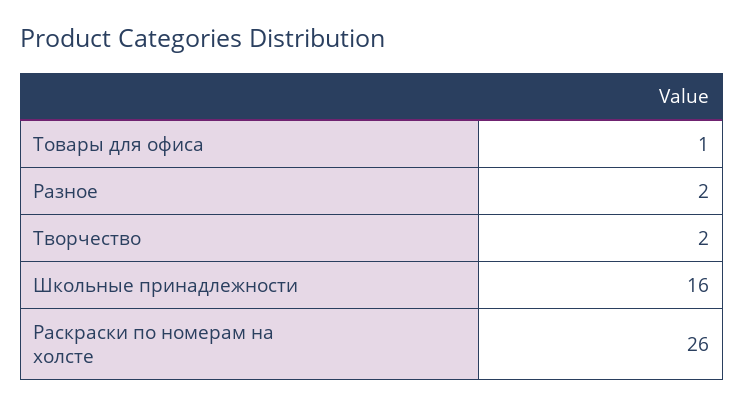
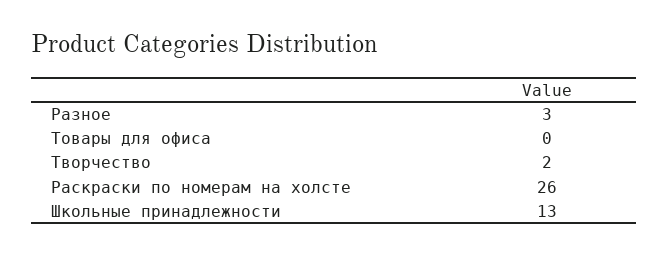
Товары для офиса: 1 -> 0
Разное: 2 -> 3
Школьные принадлежности: 16 -> 13

